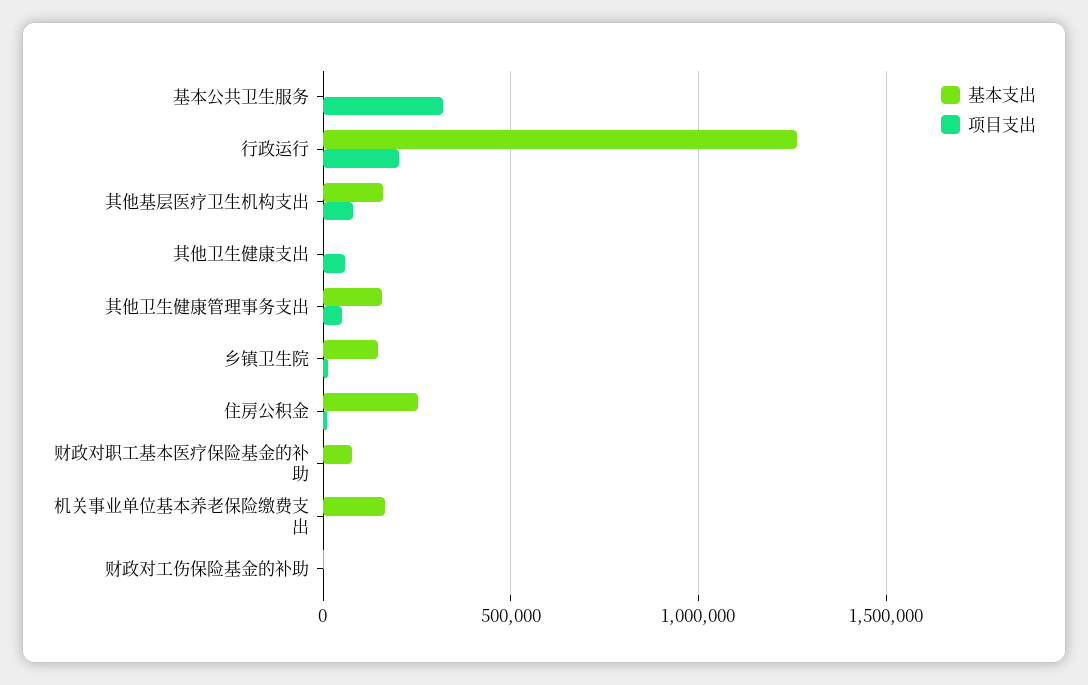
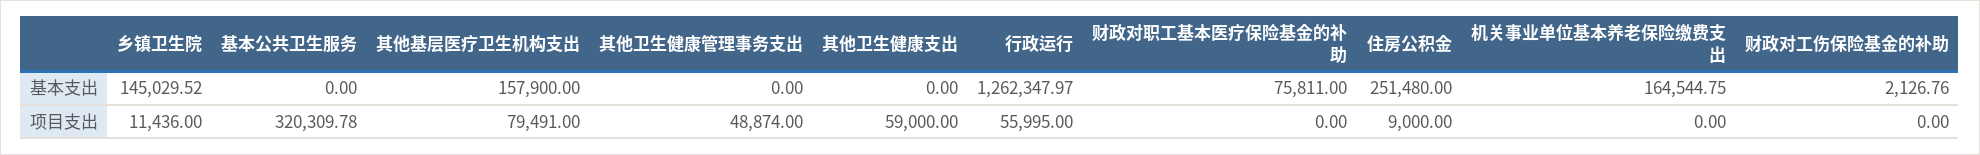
项目支出, 行政运行: 200000 -> 55995
基本支出, 其他卫生健康管理事务支出: 150000 -> 0

